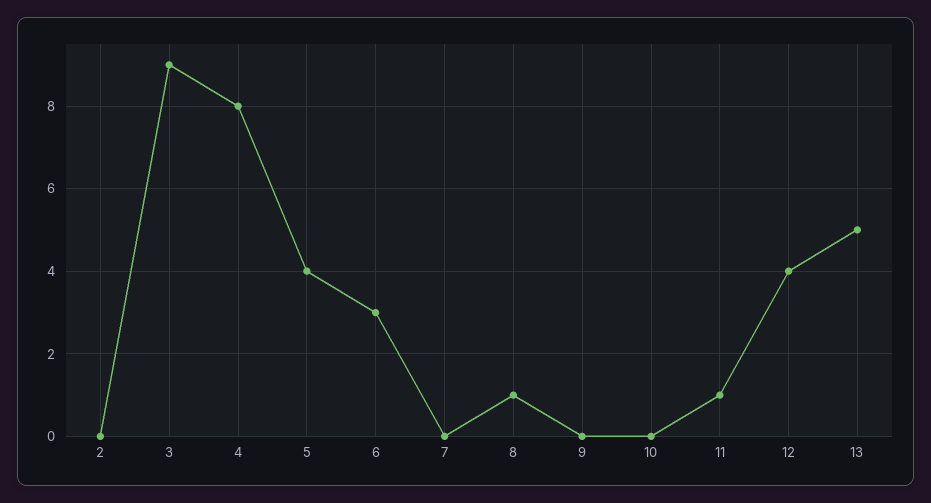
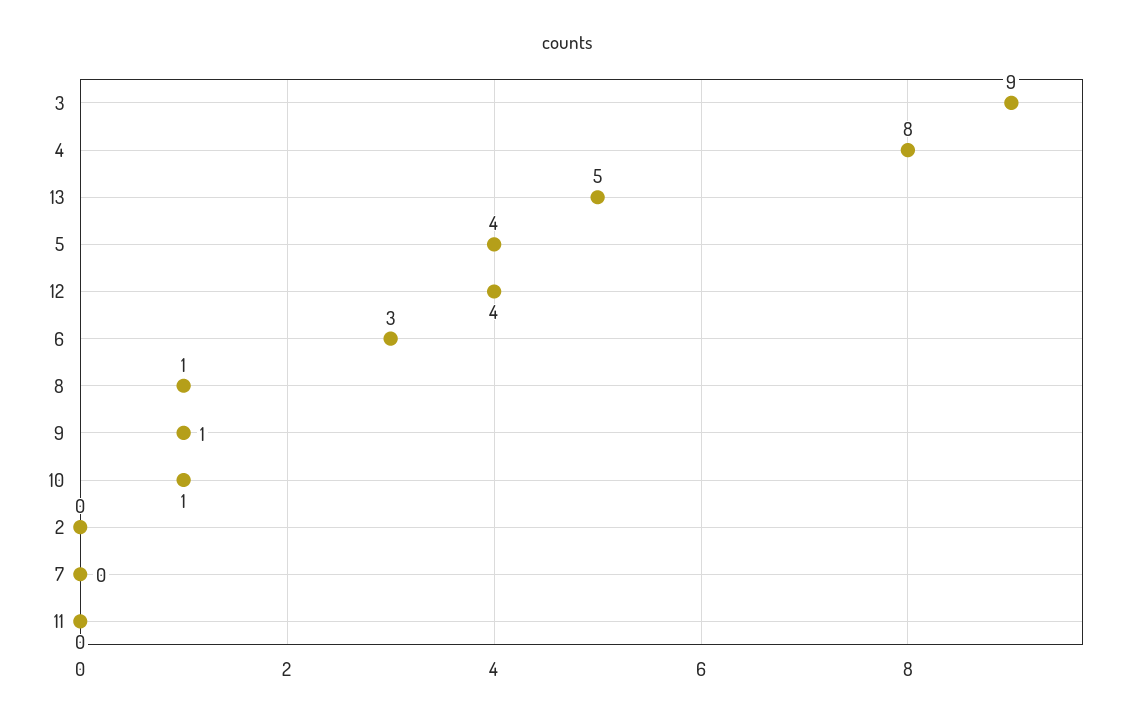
9: 0 -> 1
10: 0 -> 1
11: 1 -> 0

